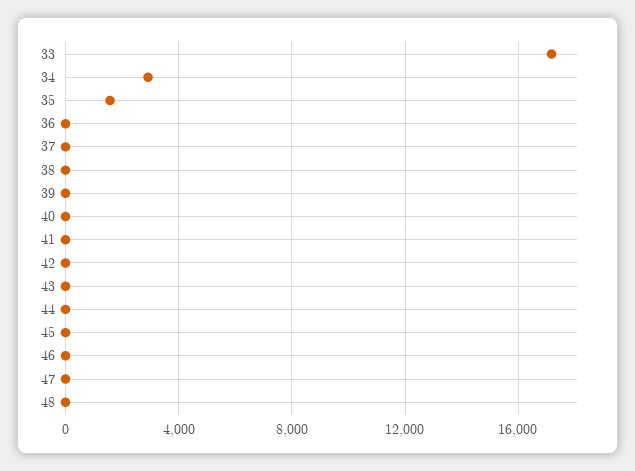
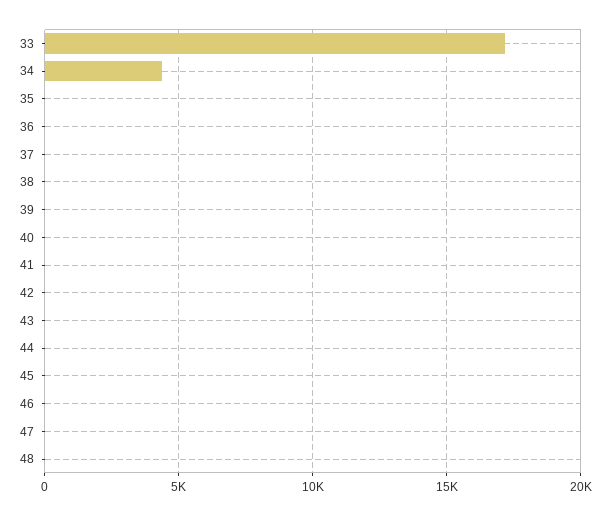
34: 3000 -> 4500
35: 1500 -> 0

